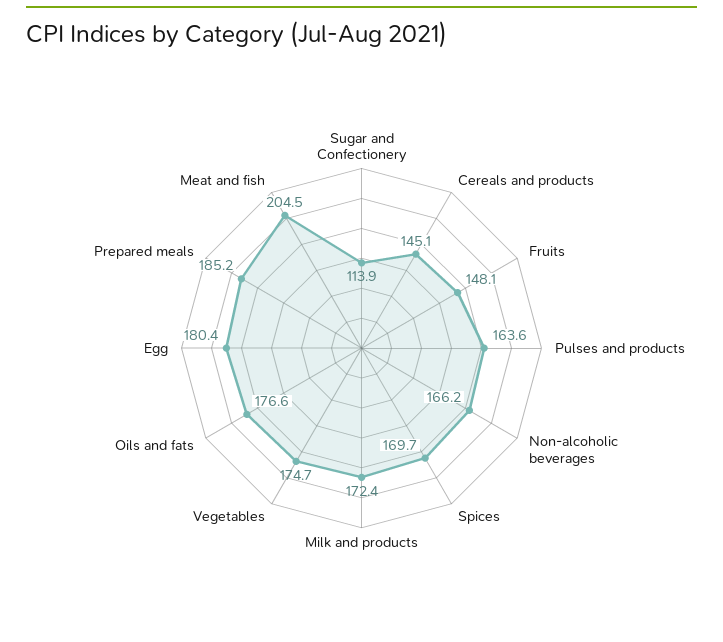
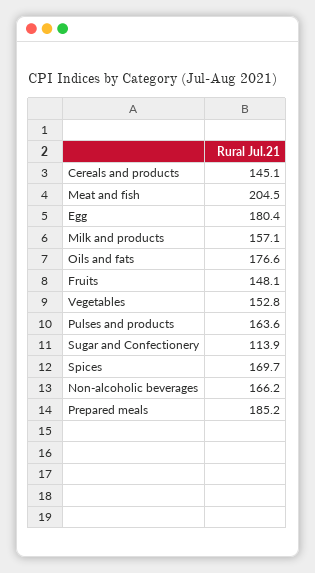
Milk and products: 172.4 -> 157.1
Vegetables: 174.7 -> 152.8

